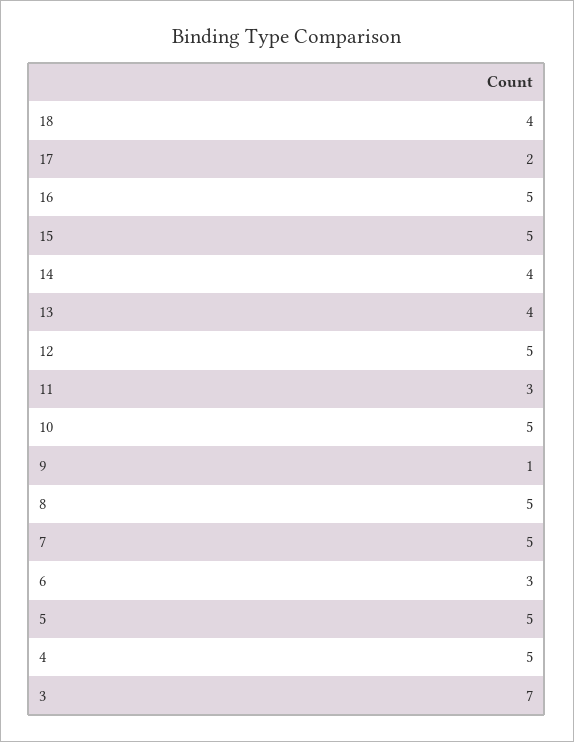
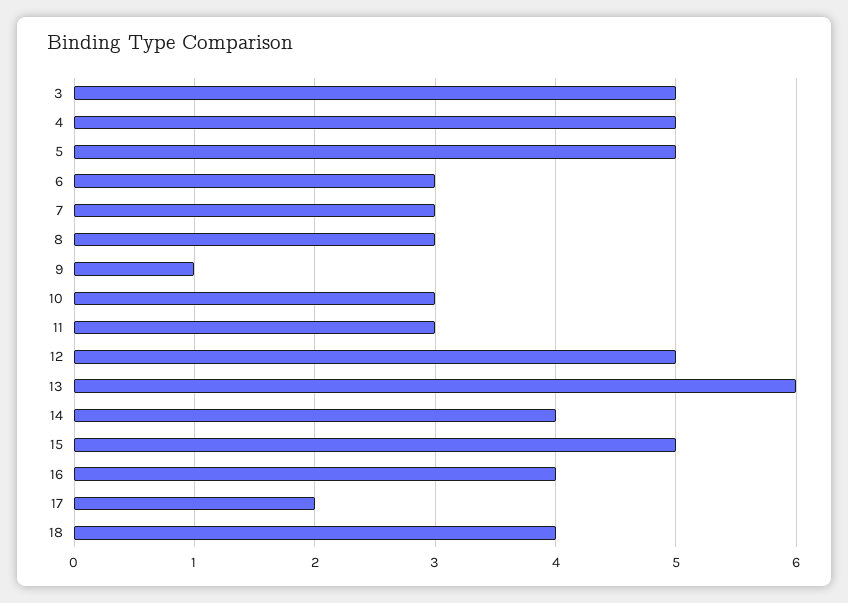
16: 5 -> 4
13: 4 -> 6
10: 5 -> 3
8: 5 -> 3
7: 5 -> 3
3: 7 -> 5

